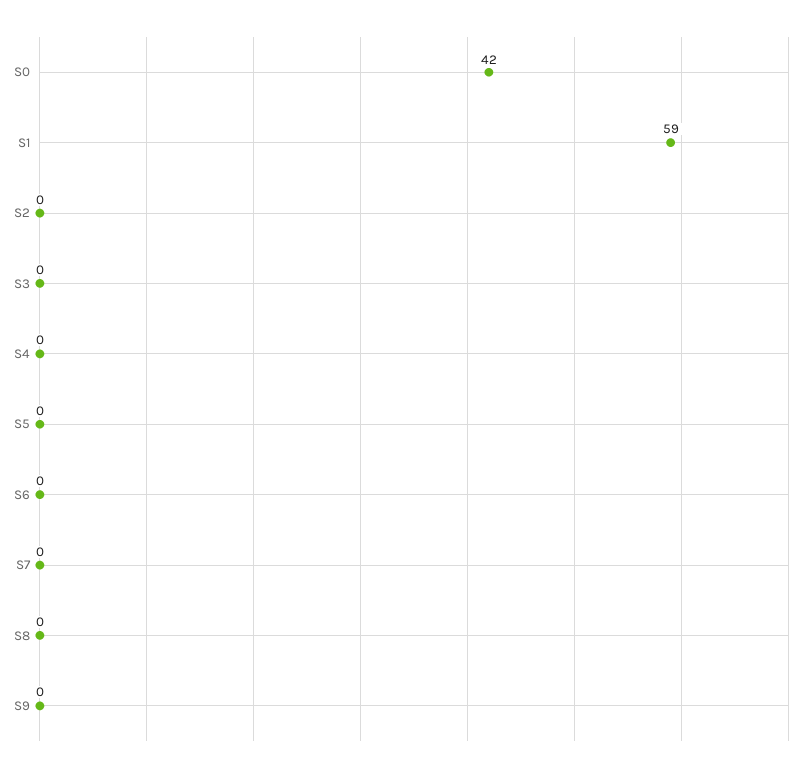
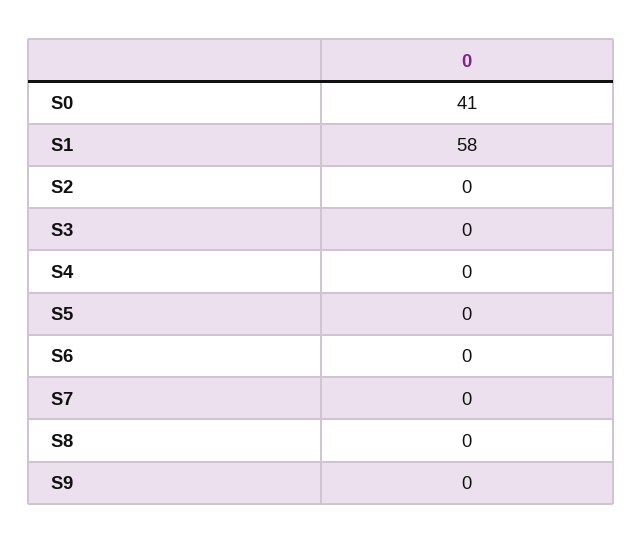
S0: 42 -> 41
S1: 59 -> 58

